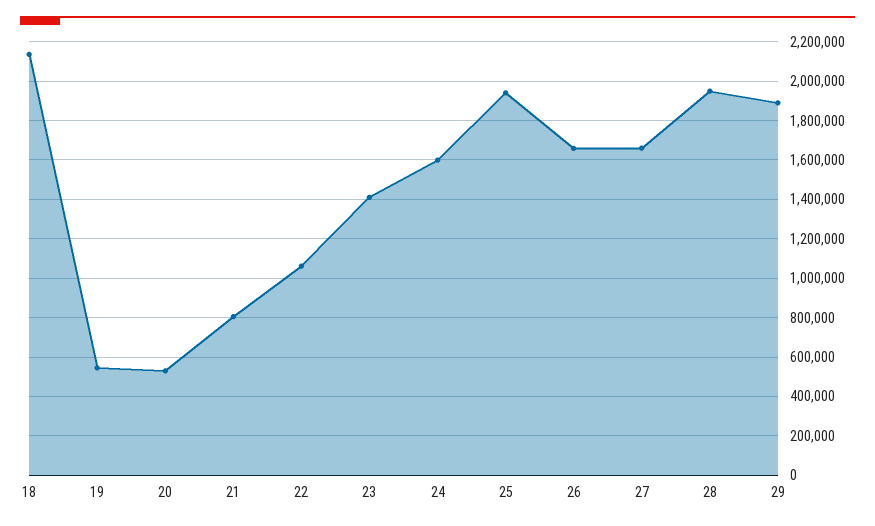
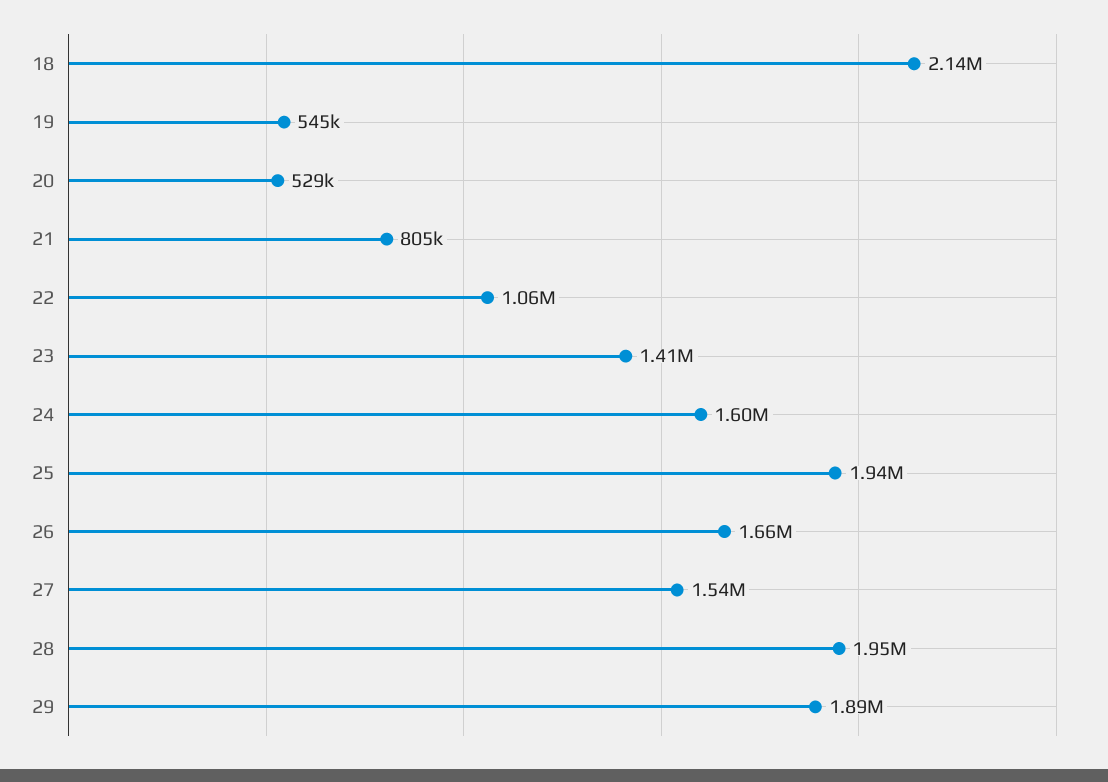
27: 1650000 -> 1540000

